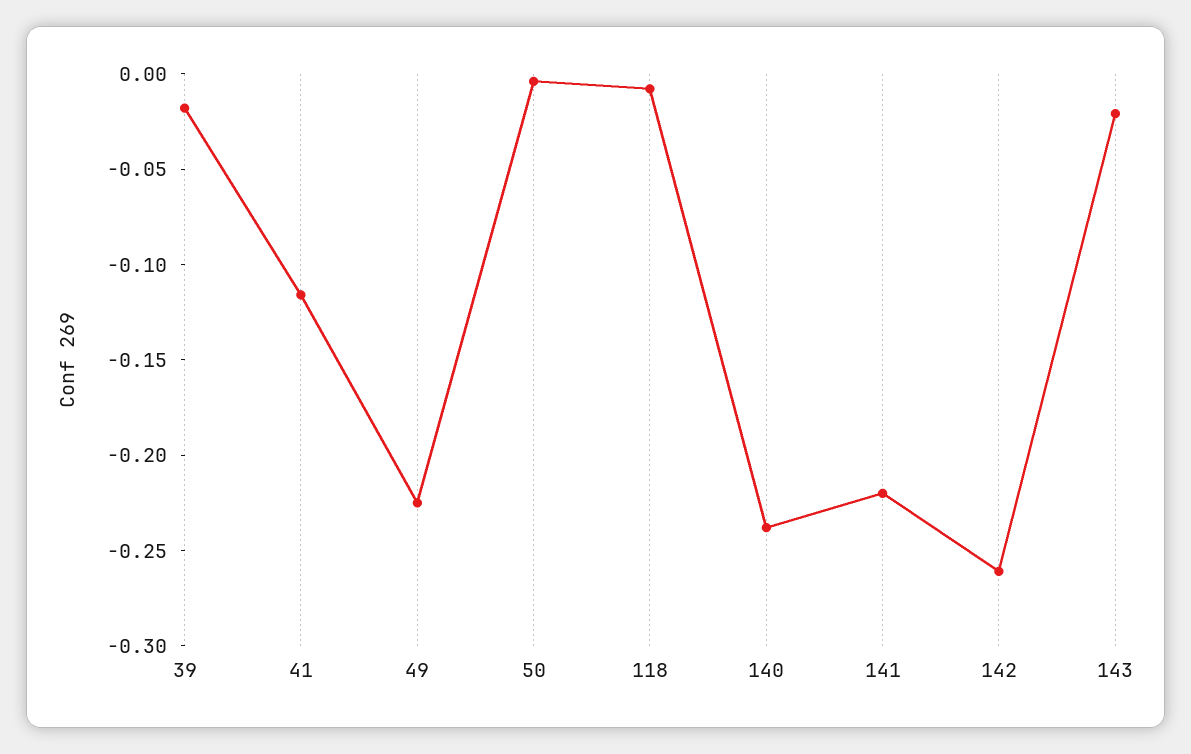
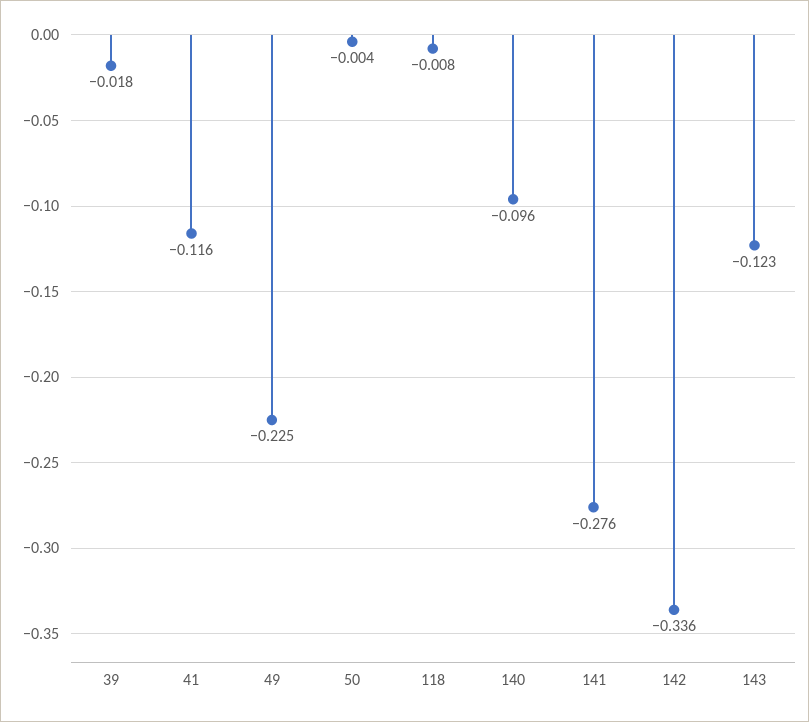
140: -0.24 -> -0.096
141: -0.22 -> -0.276
142: -0.26 -> -0.336
143: -0.02 -> -0.123

